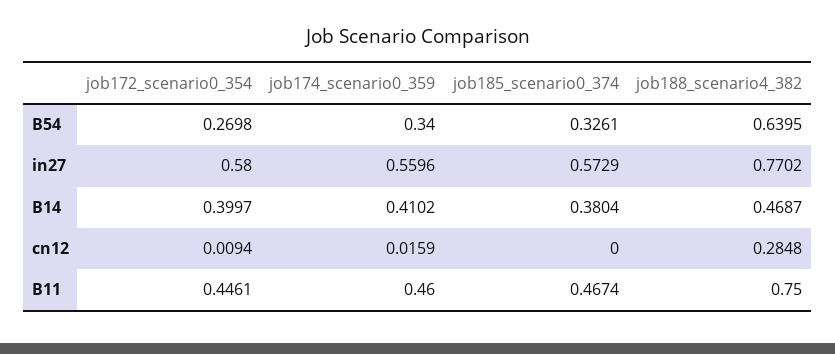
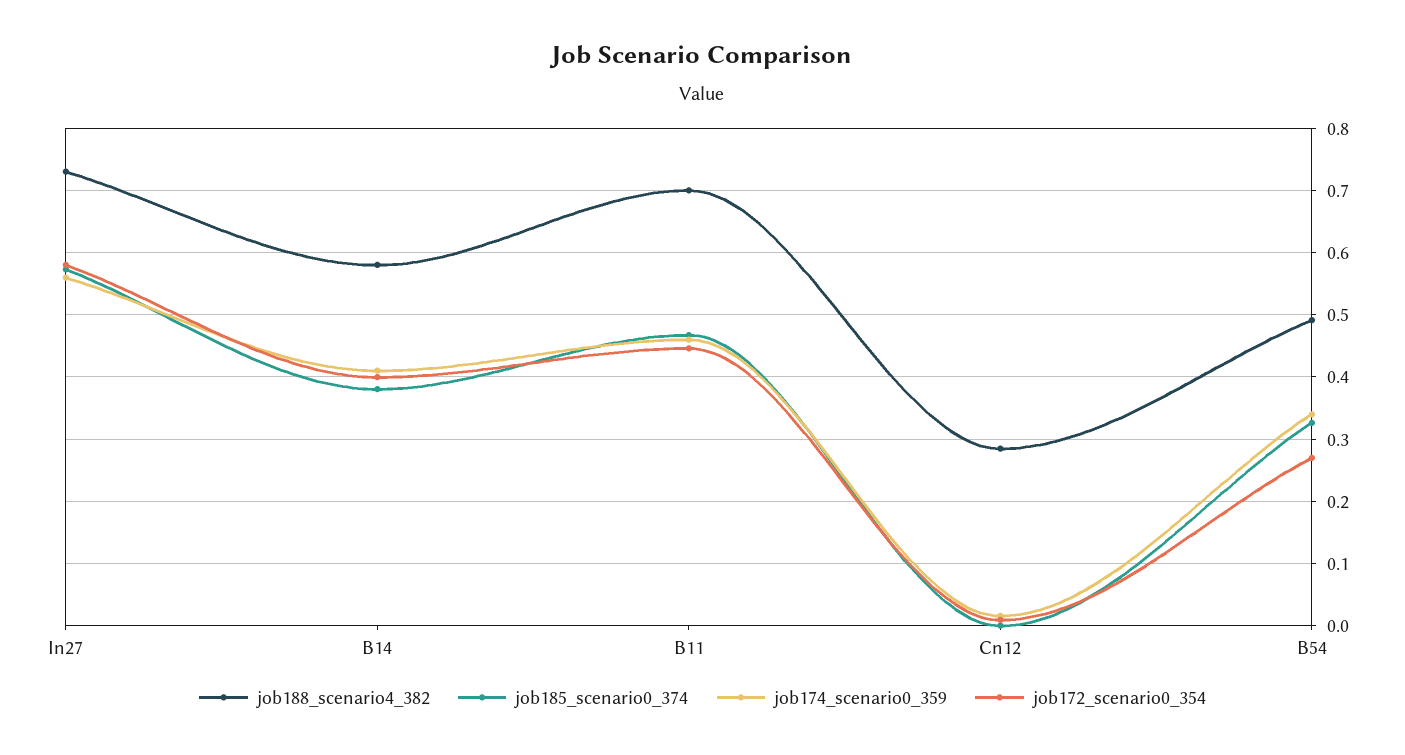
job188_scenario4_382, B54: 0.6395 -> 0.49
job188_scenario4_382, in27: 0.7702 -> 0.73
job188_scenario4_382, B14: 0.4687 -> 0.58
job188_scenario4_382, B11: 0.75 -> 0.7

